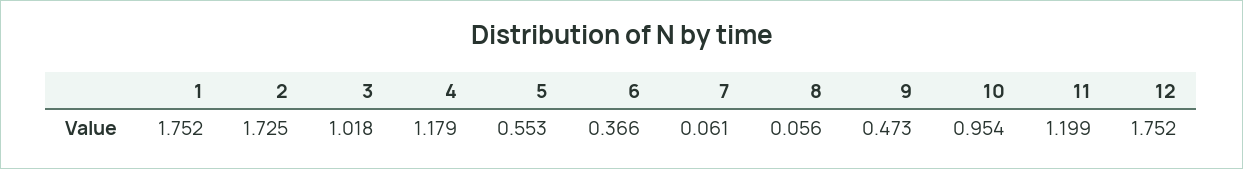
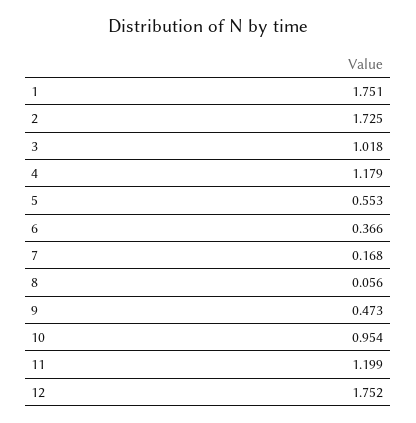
1: 1.752 -> 1.751
7: 0.061 -> 0.168

